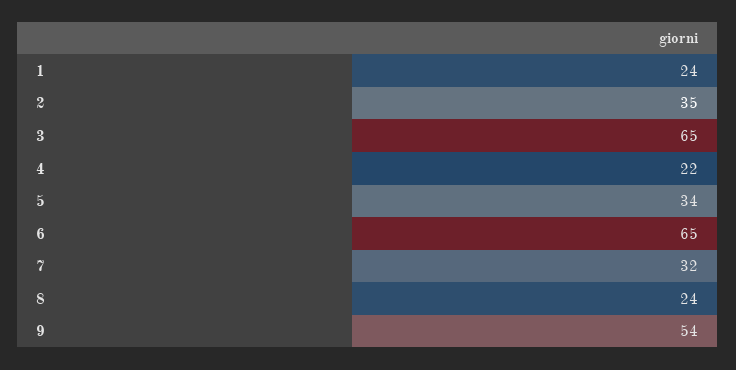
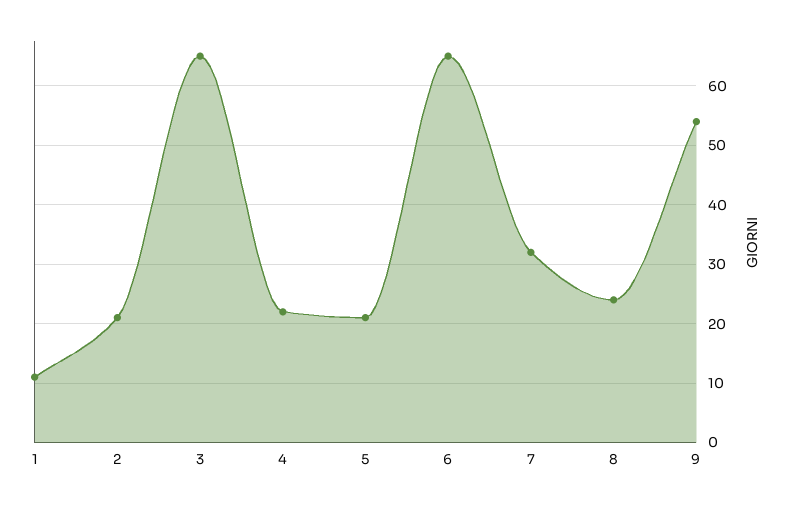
1: 24 -> 10
2: 35 -> 20
5: 34 -> 20

